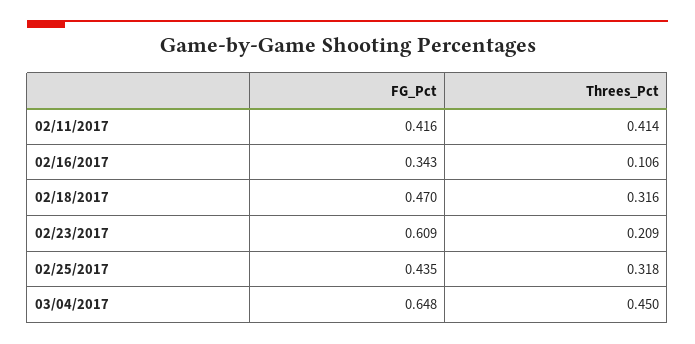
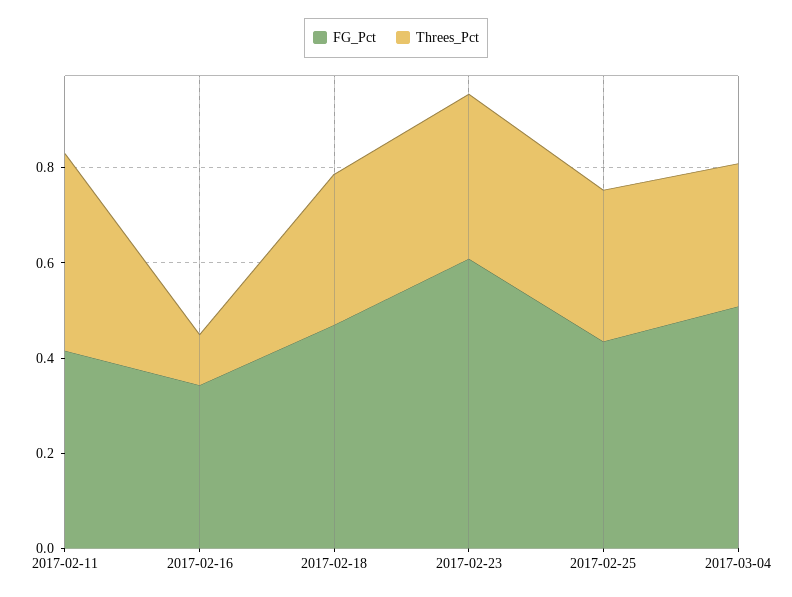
Threes_Pct, 02/23/2017: 0.209 -> 0.35
FG_Pct, 03/04/2017: 0.648 -> 0.5
Threes_Pct, 03/04/2017: 0.45 -> 0.3

